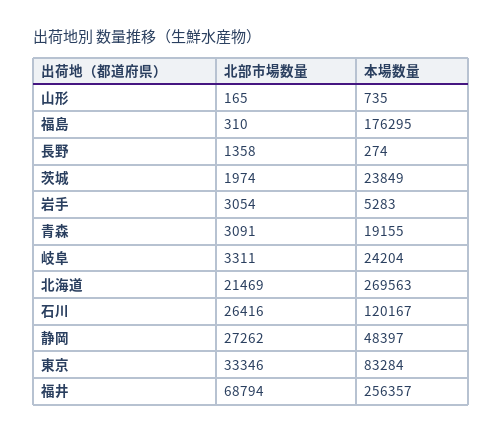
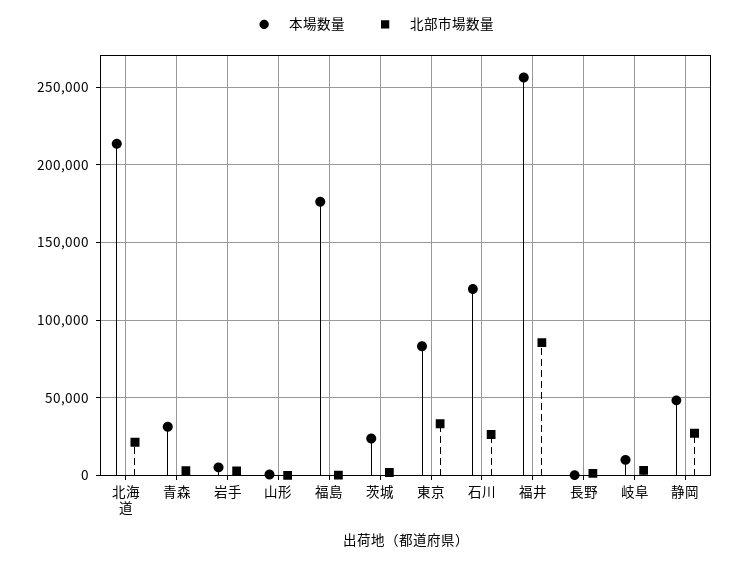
本場数量, 青森: 19155 -> 30000
本場数量, 岐阜: 24204 -> 10000
本場数量, 北海道: 269563 -> 215000
北部市場数量, 福井: 68794 -> 85000

